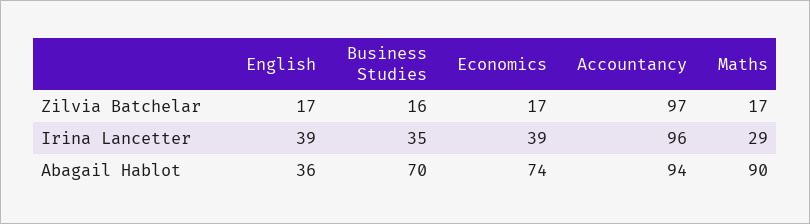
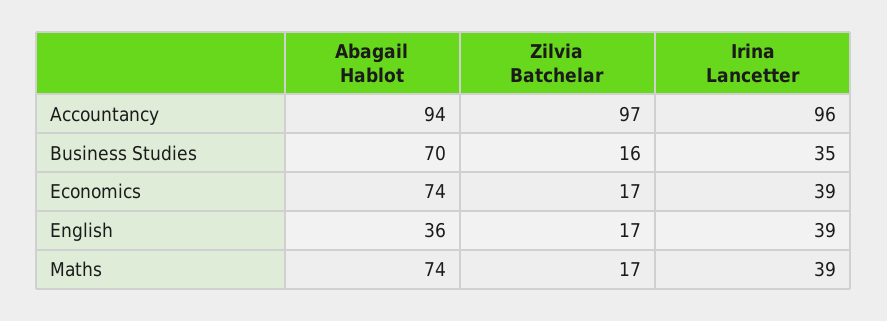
Maths, Irina Lancetter: 29 -> 39
Maths, Abagail Hablot: 90 -> 74

